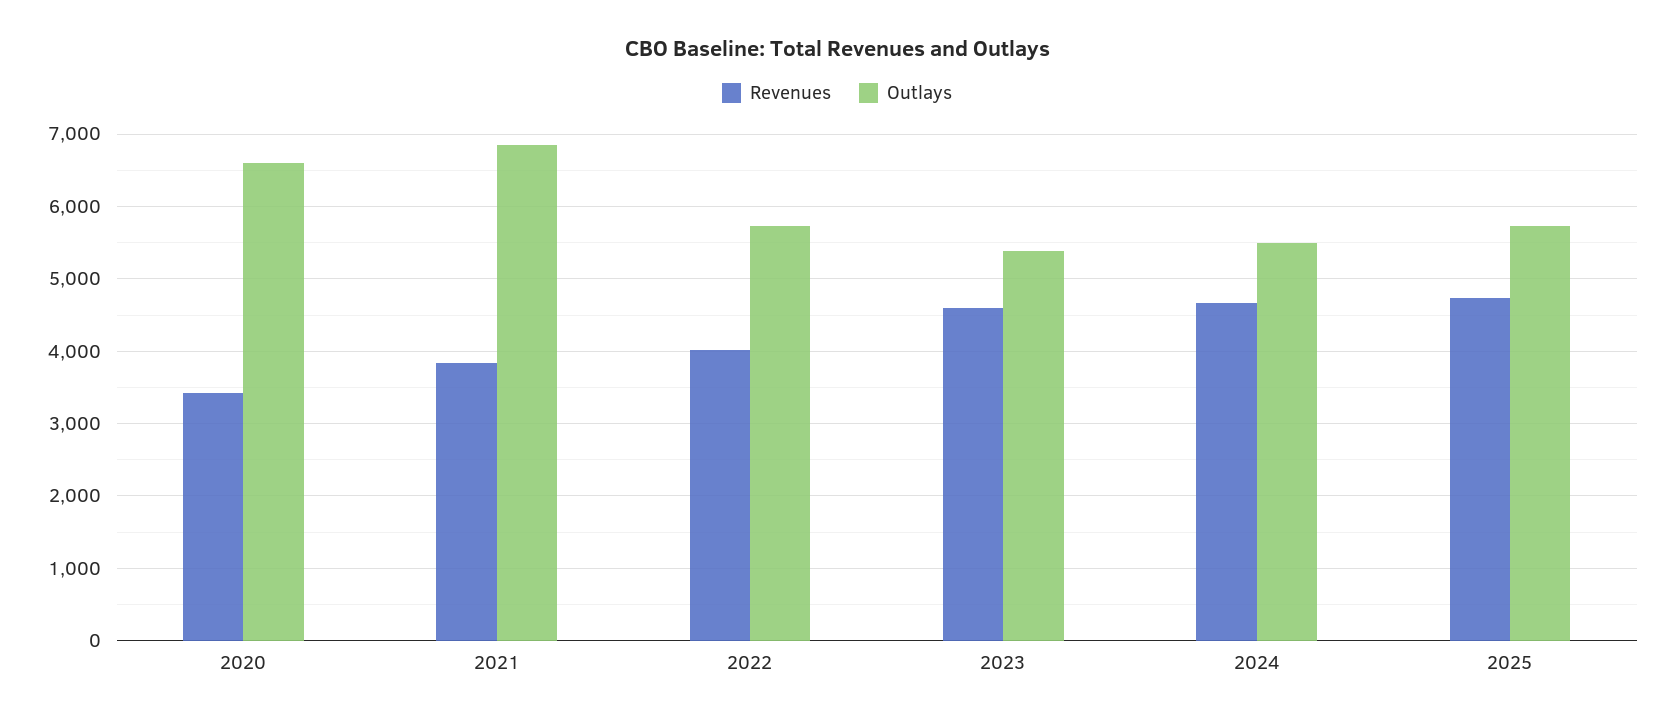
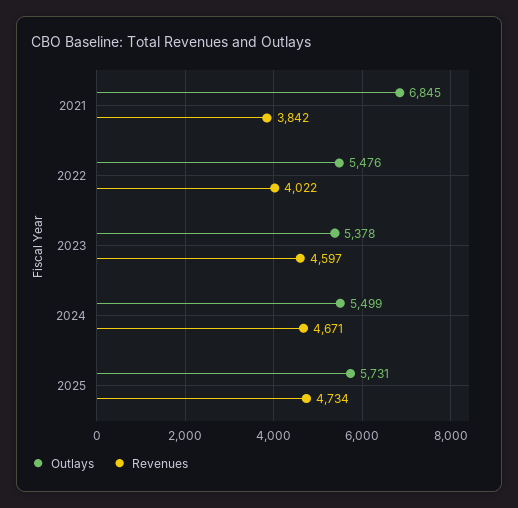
Revenues, 2020: 3400 -> none
Outlays, 2020: 6600 -> none
Outlays, 2022: 5700 -> 5476

